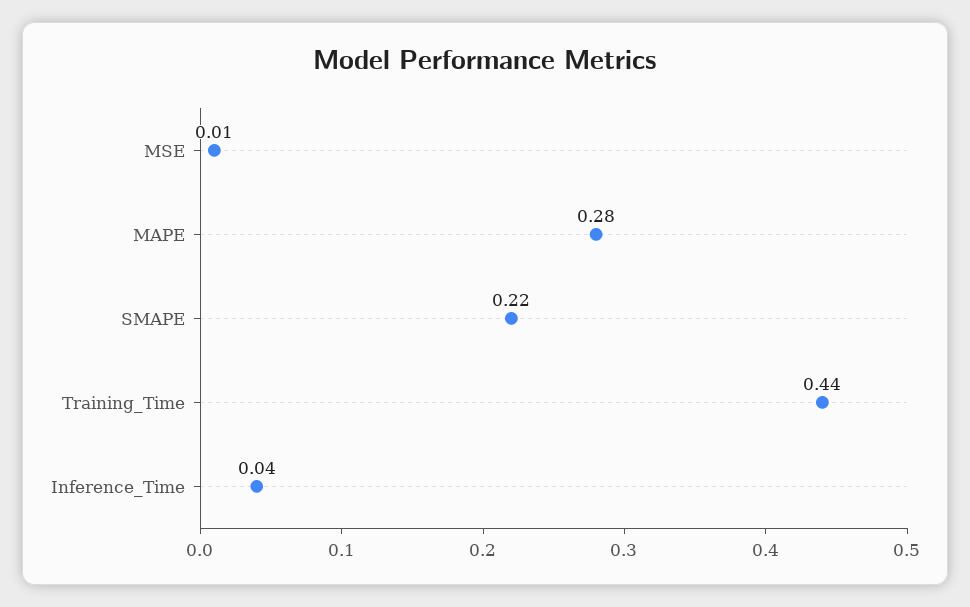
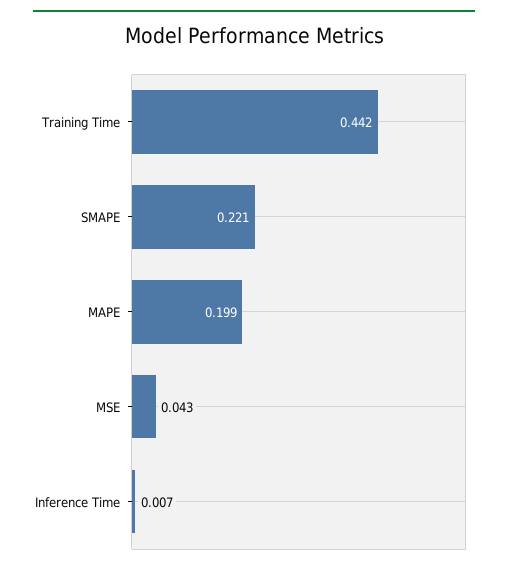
MSE: 0.01 -> 0.043
MAPE: 0.28 -> 0.199
Inference_Time: 0.04 -> 0.007

